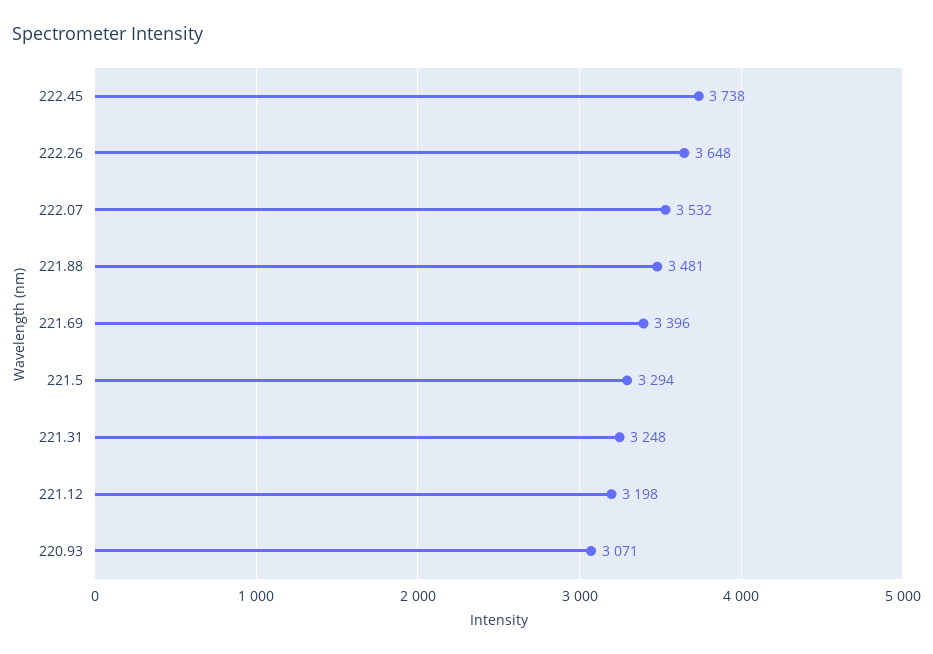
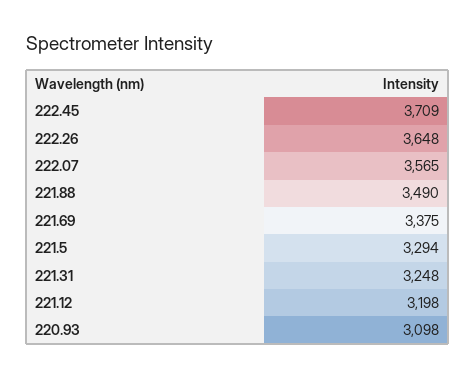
222.45: 3738 -> 3709
222.07: 3532 -> 3565
221.88: 3481 -> 3490
221.69: 3396 -> 3375
220.93: 3071 -> 3098

